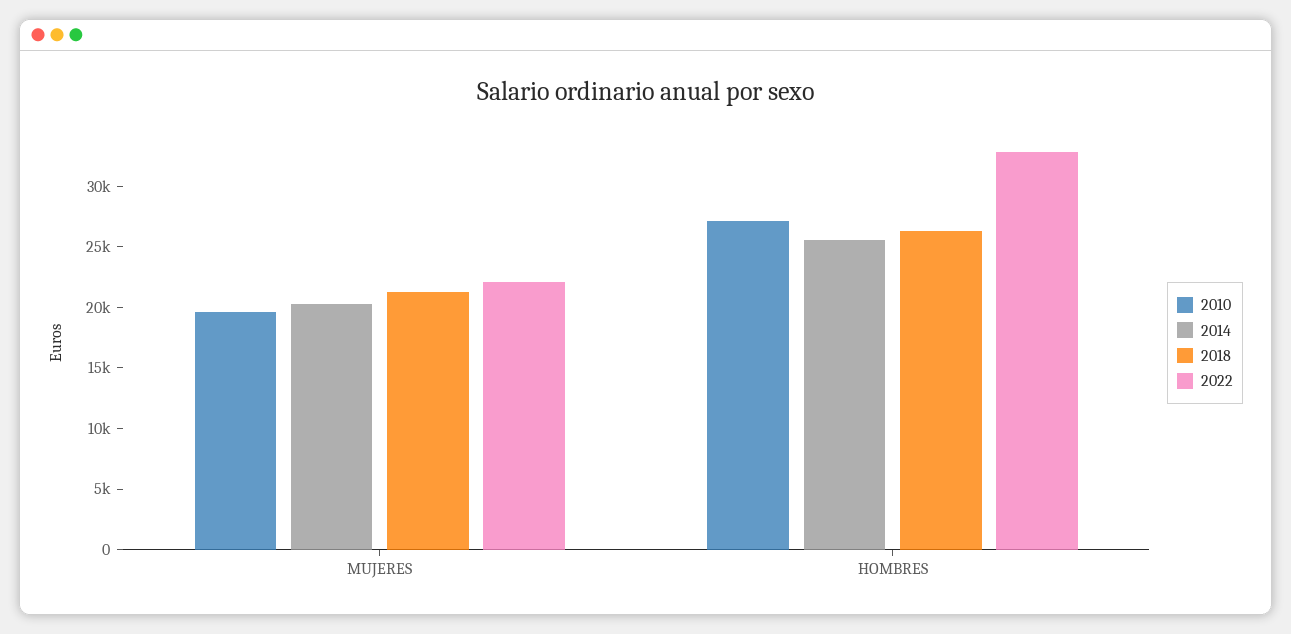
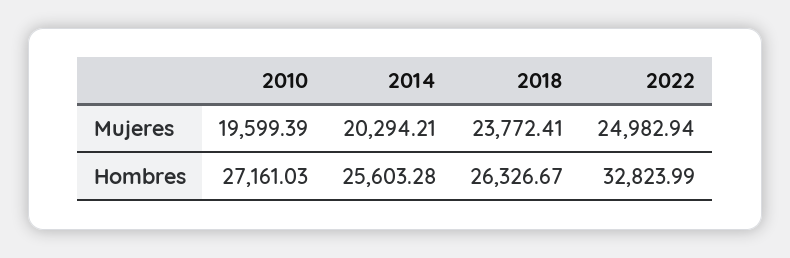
2018, MUJERES: 21000 -> 23772.41
2022, MUJERES: 22000 -> 24982.94

